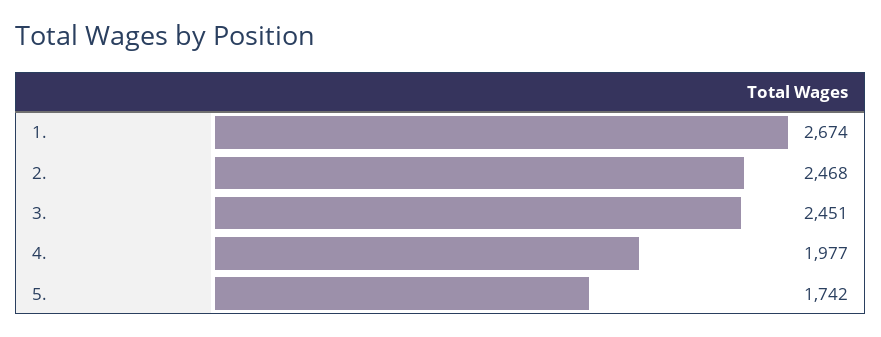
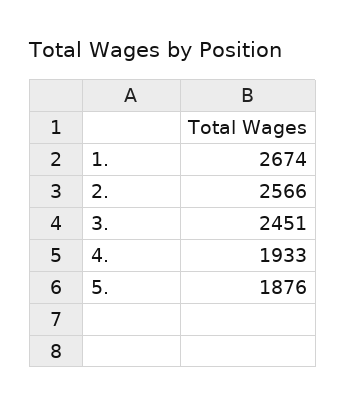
2.: 2468 -> 2566
4.: 1977 -> 1933
5.: 1742 -> 1876

